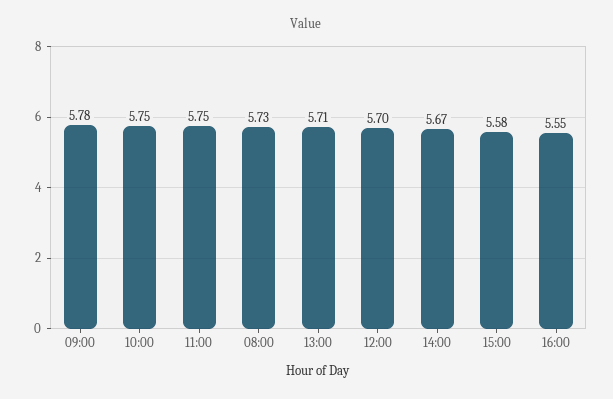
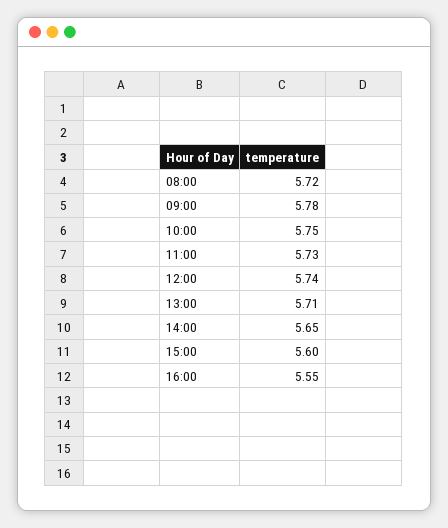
11:00: 5.75 -> 5.73
08:00: 5.73 -> 5.72
12:00: 5.7 -> 5.74
14:00: 5.67 -> 5.65
15:00: 5.58 -> 5.6

